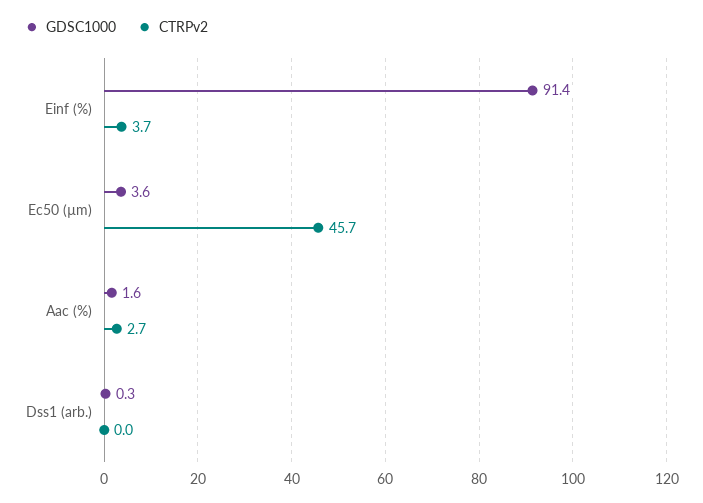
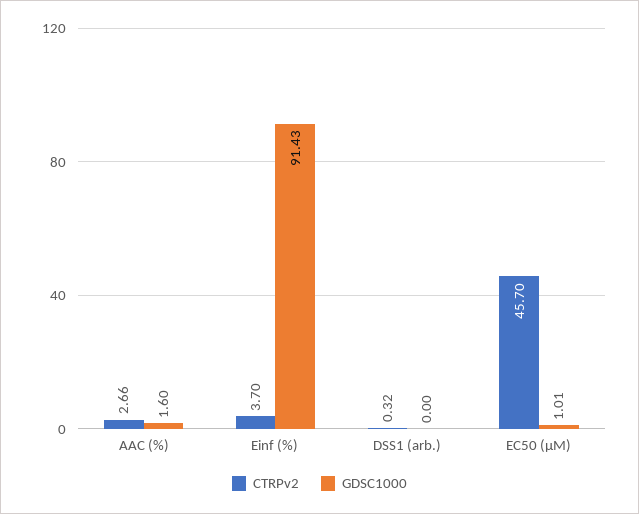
GDSC1000, Ec50 (µm): 3.6 -> 1.01
GDSC1000, Dss1 (arb.): 0.3 -> 0
CTRPv2, Dss1 (arb.): 0 -> 0.32

